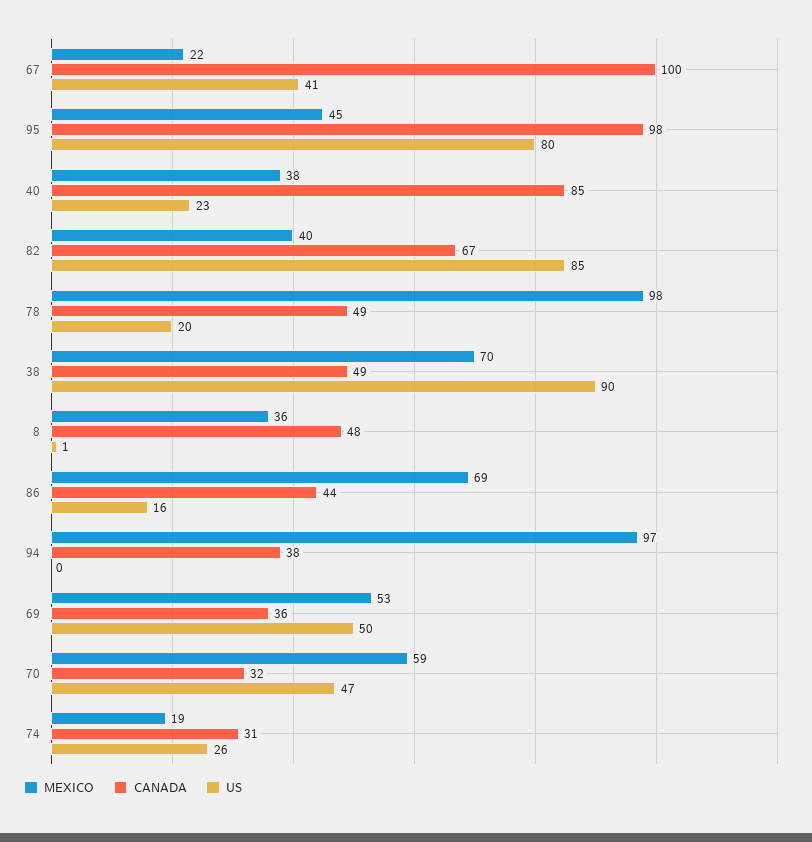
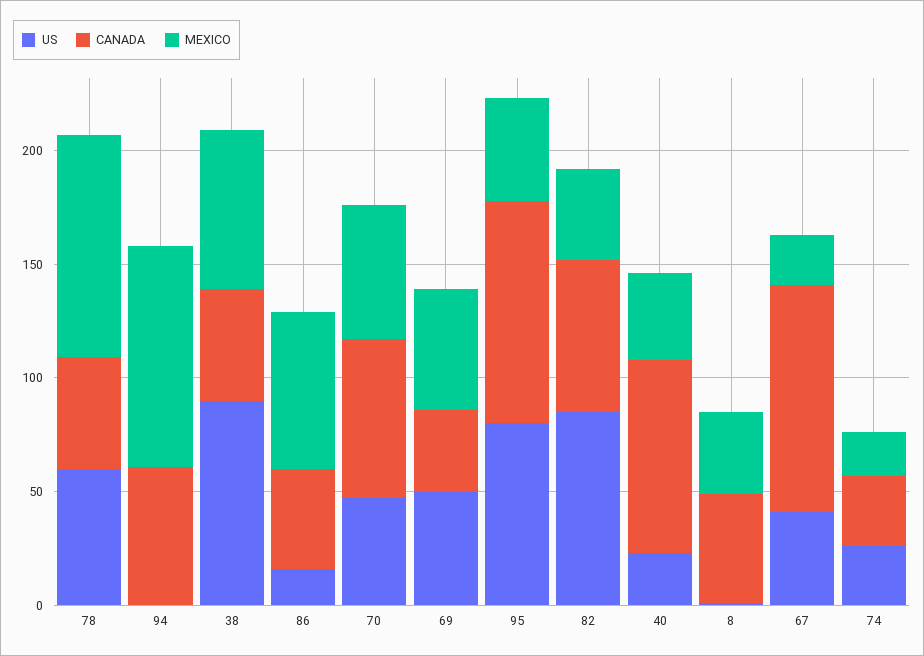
US, 78: 20 -> 60
CANADA, 94: 38 -> 60
CANADA, 70: 32 -> 70

